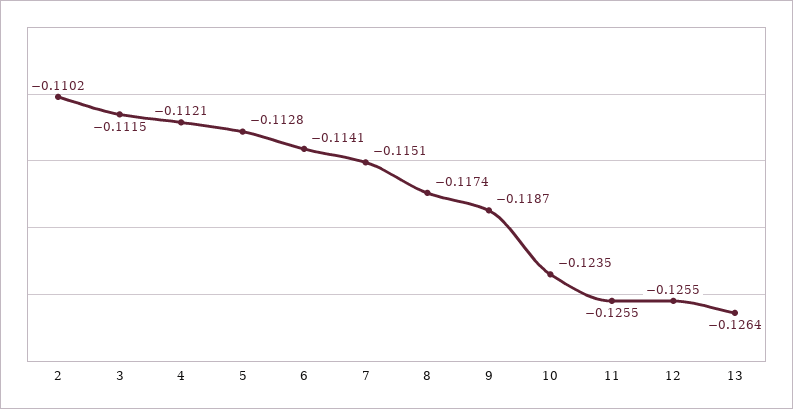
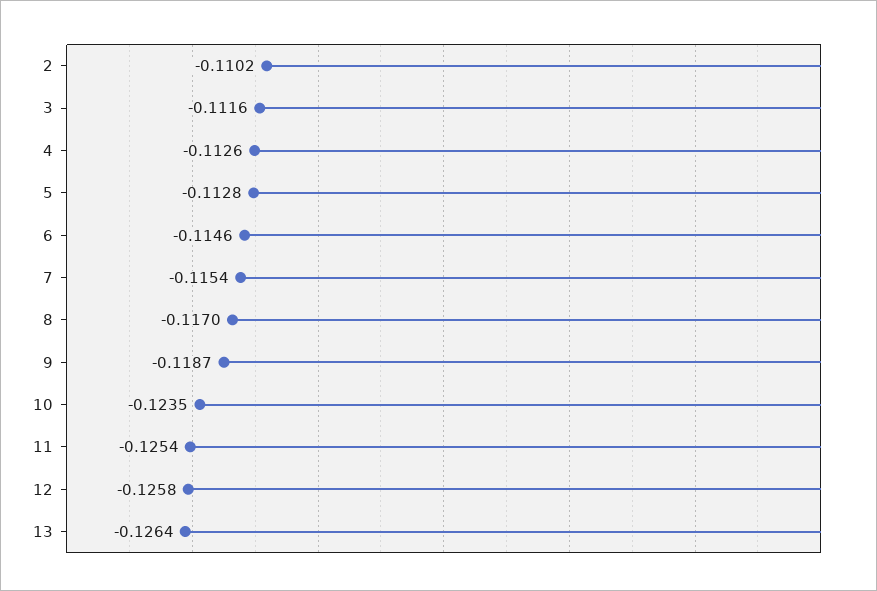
3: -0.1115 -> -0.1116
4: -0.1121 -> -0.1126
6: -0.1141 -> -0.1146
7: -0.1151 -> -0.1154
8: -0.1174 -> -0.117
11: -0.1255 -> -0.1254
12: -0.1255 -> -0.1258

